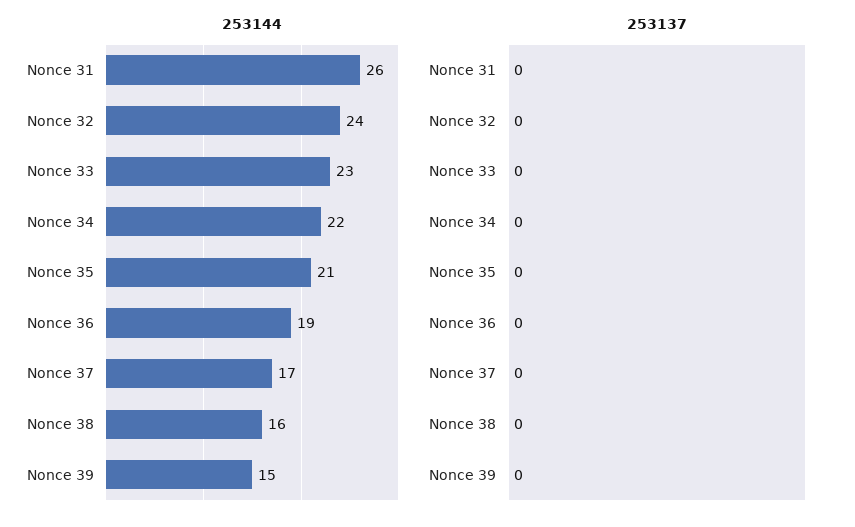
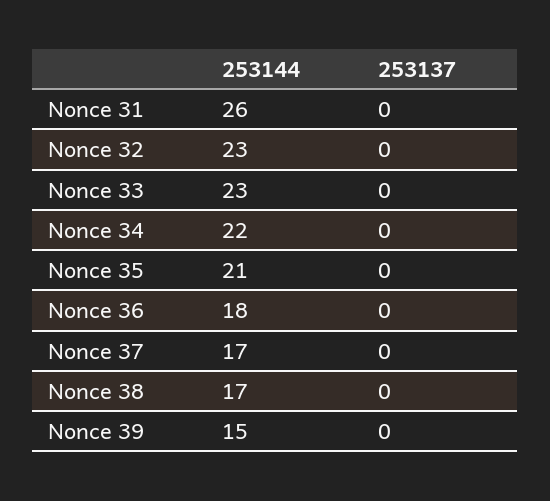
253144, Nonce 32: 24 -> 23
253144, Nonce 36: 19 -> 18
253144, Nonce 38: 16 -> 17

